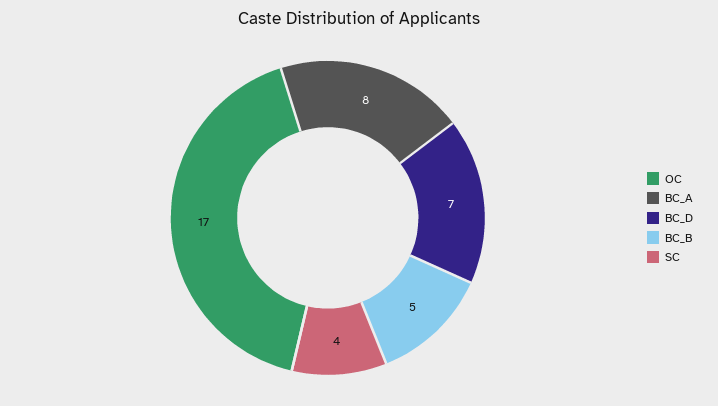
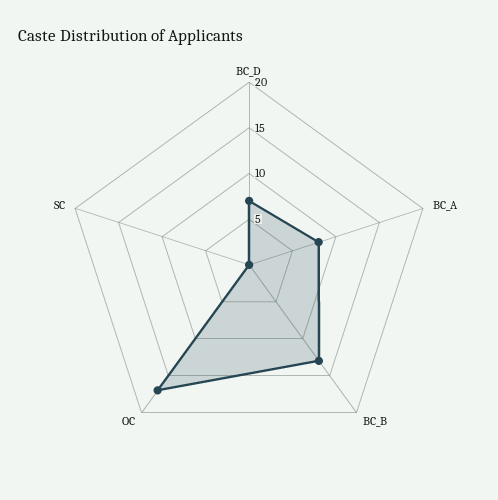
BC_B: 5 -> 13
SC: 4 -> 0

